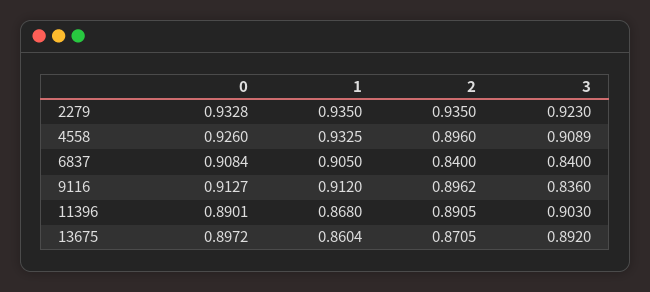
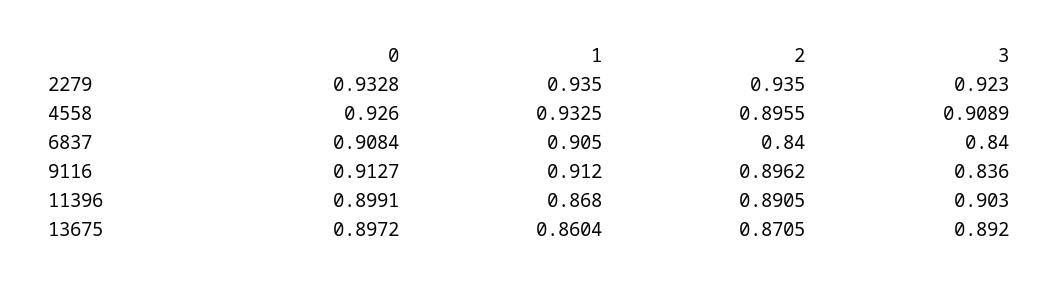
2, 4558: 0.896 -> 0.8955
0, 11396: 0.8901 -> 0.8991

